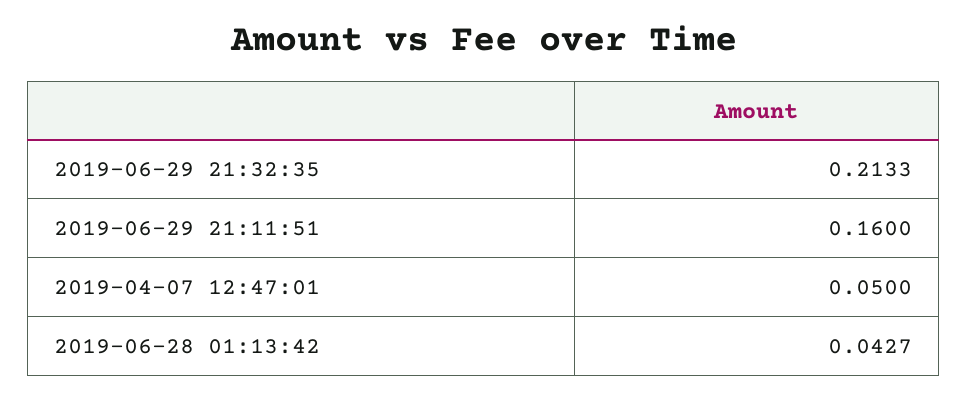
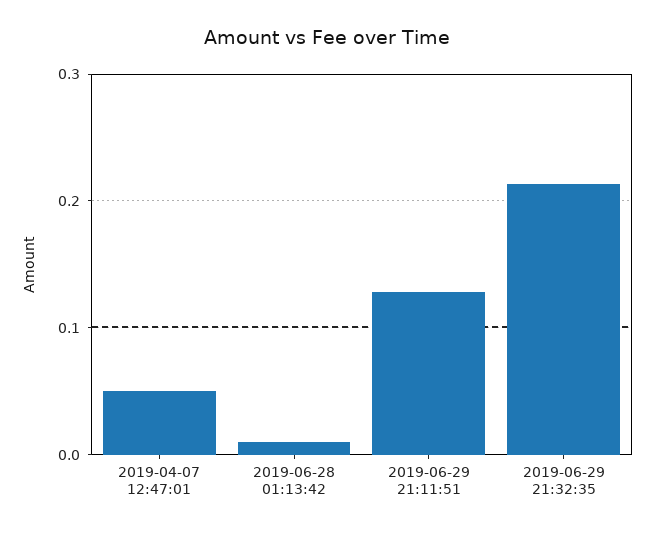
2019-06-29 21:11:51: 0.16 -> 0.13
2019-06-28 01:13:42: 0.0427 -> 0.01

